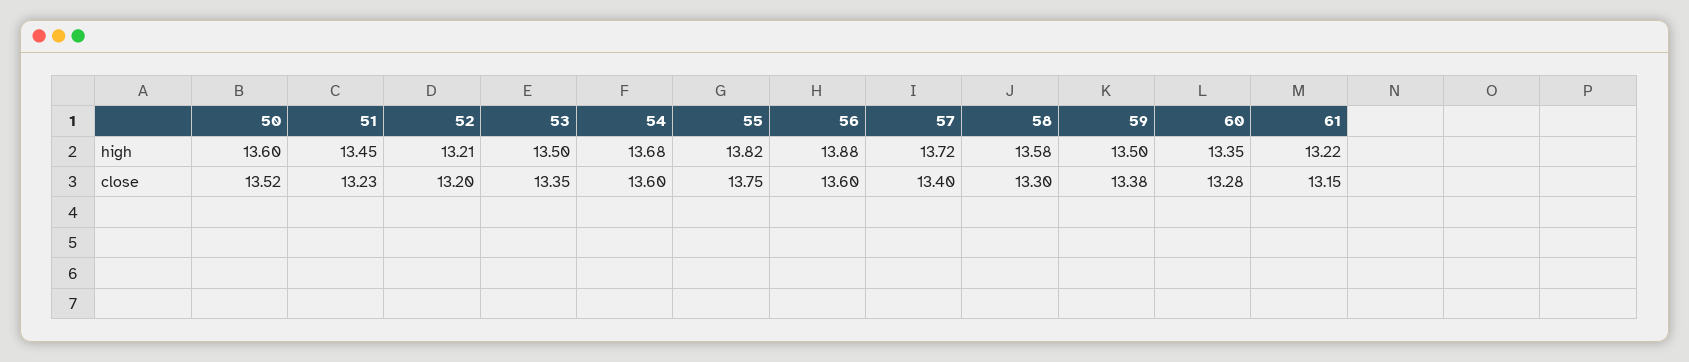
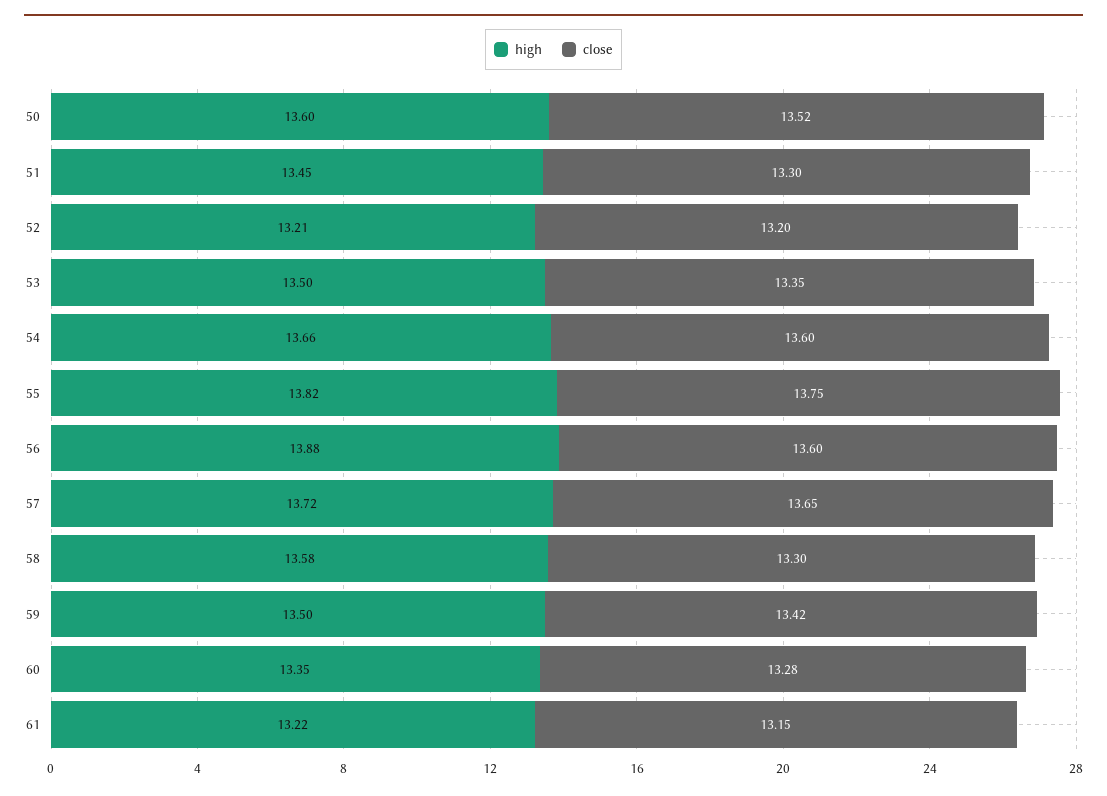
high, 54: 13.68 -> 13.66
close, 51: 13.23 -> 13.3
close, 57: 13.4 -> 13.65
close, 59: 13.38 -> 13.42

